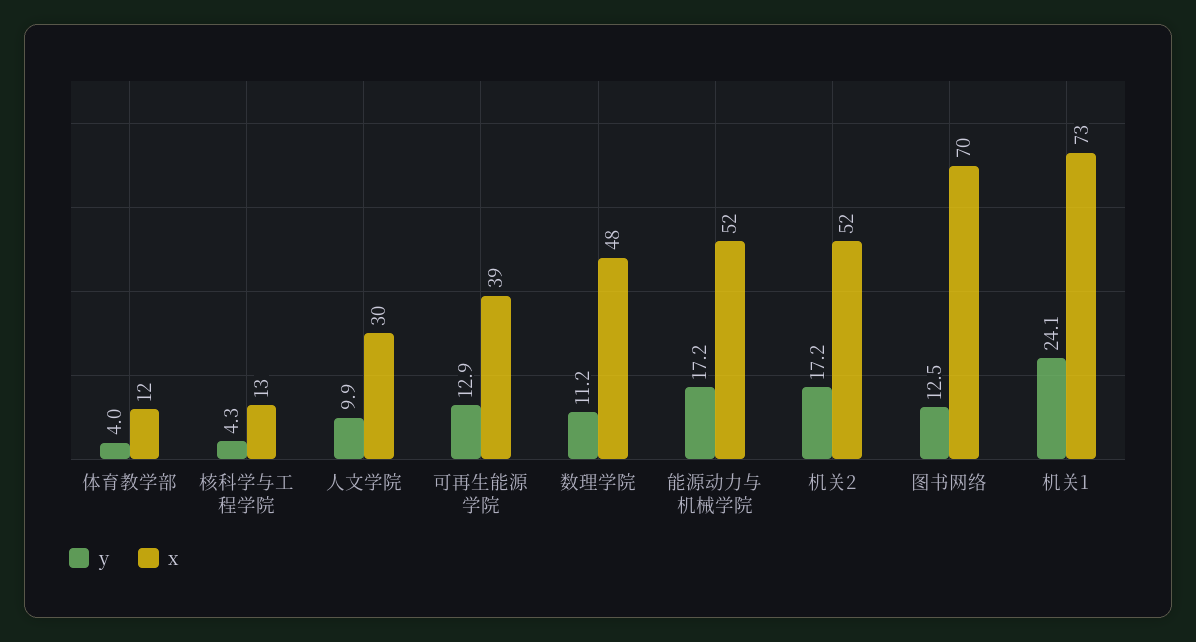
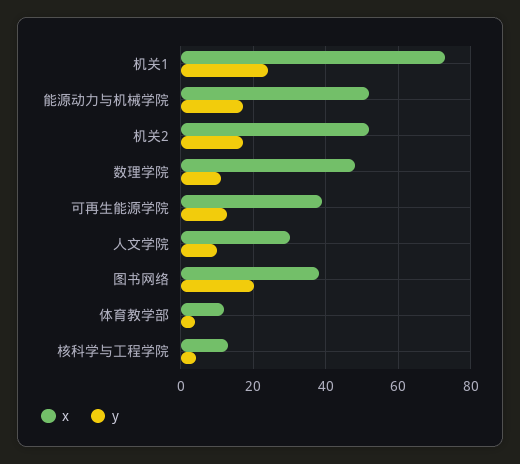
y, 图书网络: 12.5 -> 20
x, 图书网络: 70 -> 38

